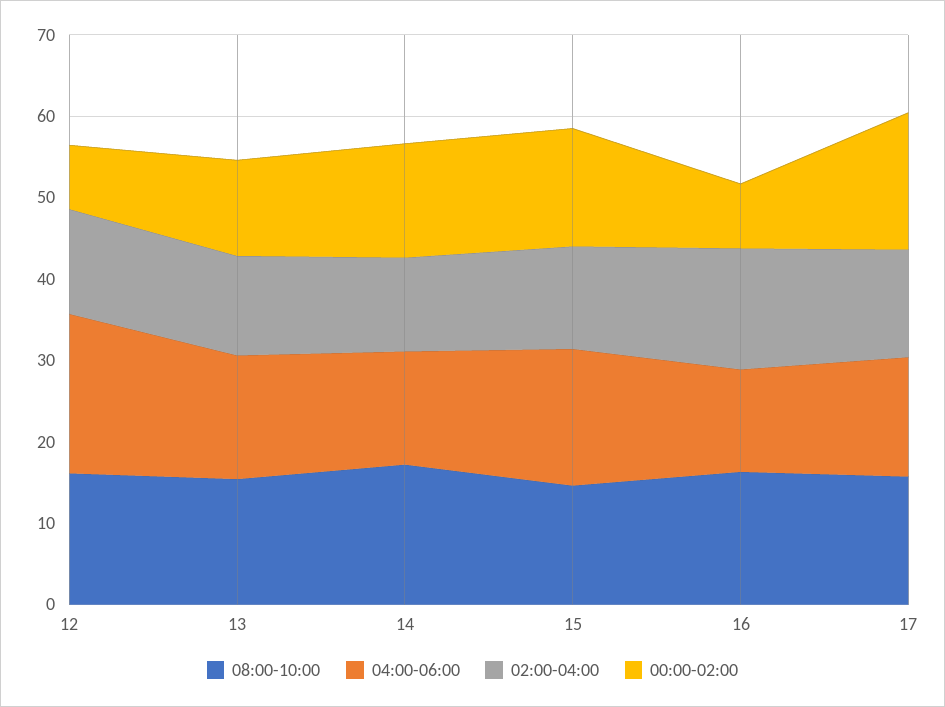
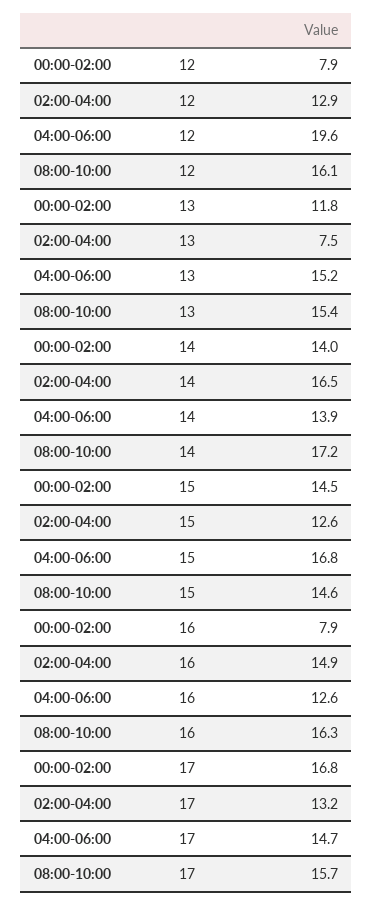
02:00-04:00, 13: 12 -> 7.5
02:00-04:00, 14: 12 -> 16.5

